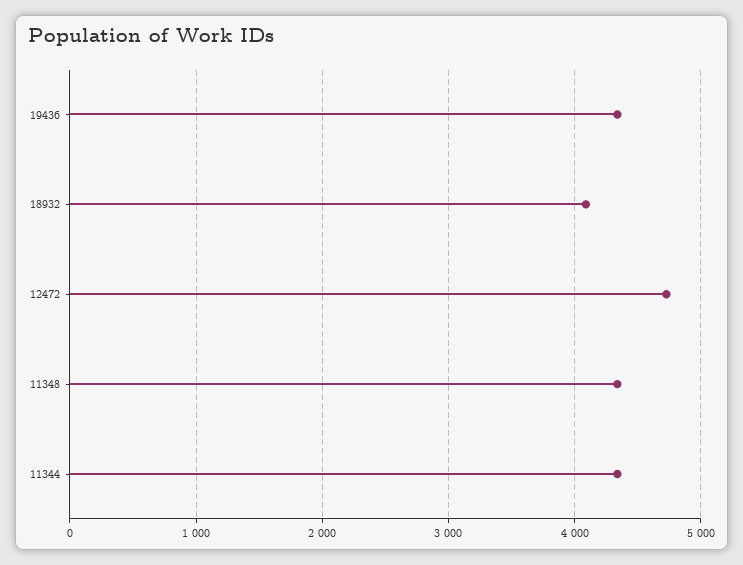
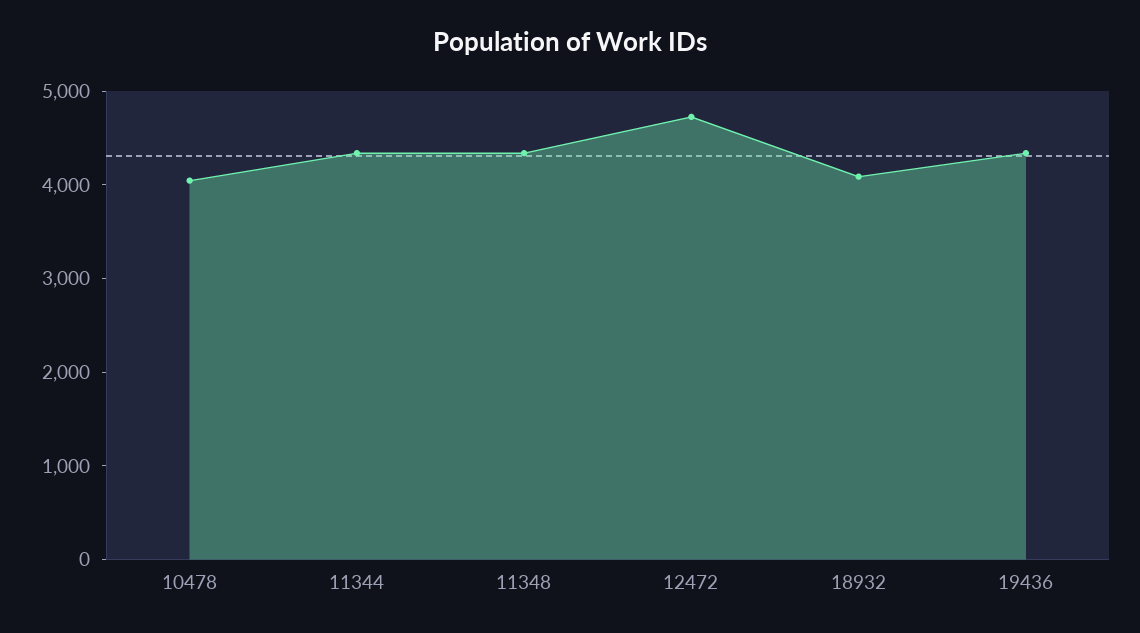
10478: none -> 4000

